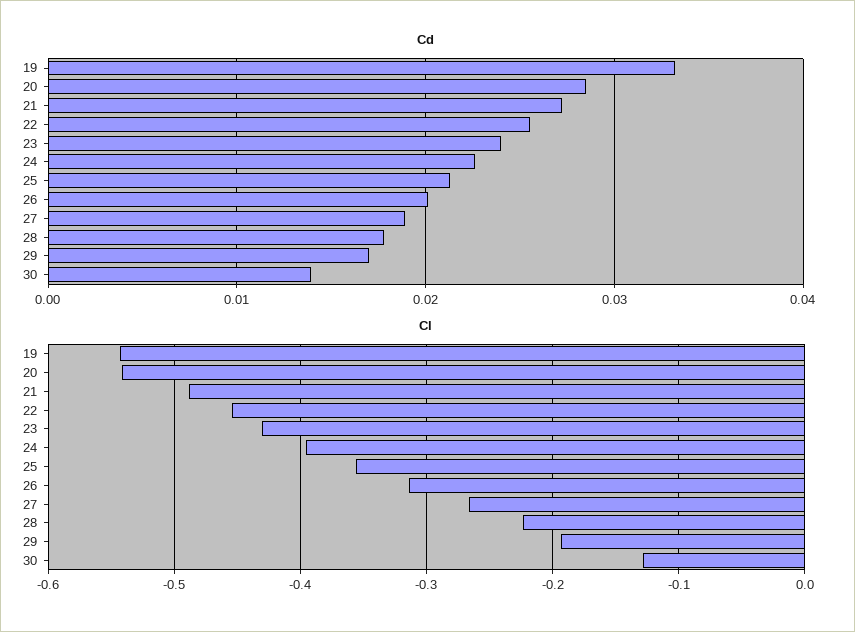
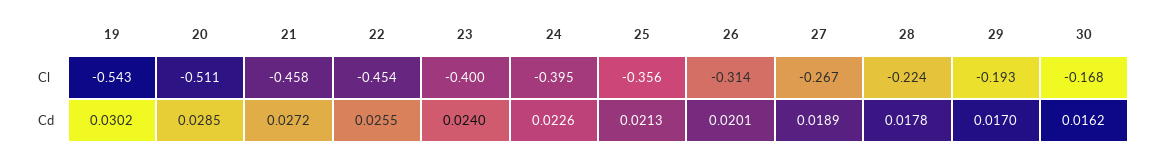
Cd, 19: 0.033 -> 0.0302
Cd, 30: 0.014 -> 0.0162
Cl, 20: -0.54 -> -0.511
Cl, 21: -0.49 -> -0.458
Cl, 23: -0.43 -> -0.4
Cl, 30: -0.13 -> -0.168

